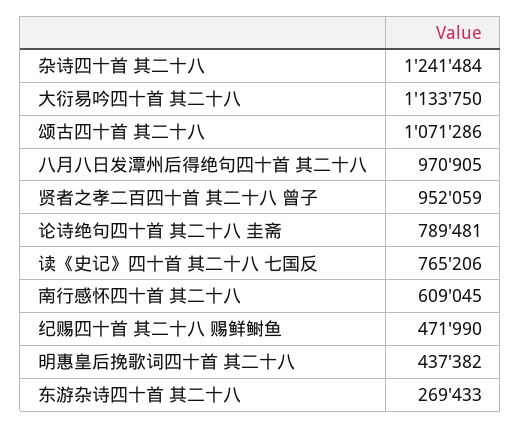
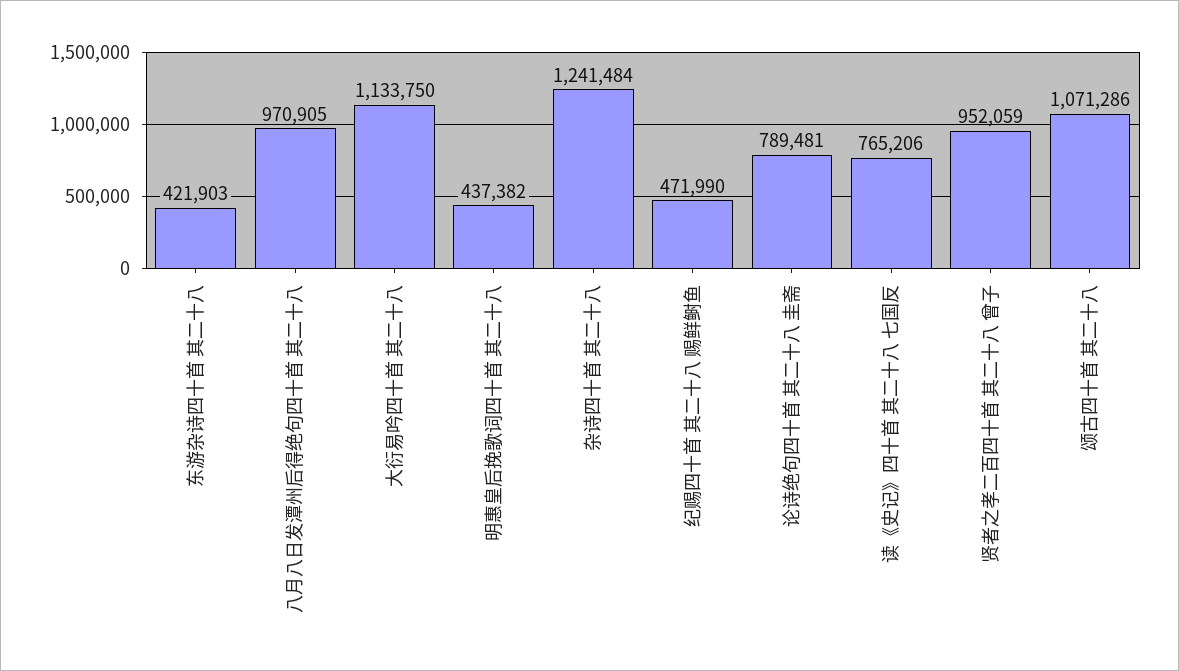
南行感怀四十首 其二十八: 609045 -> none
东游杂诗四十首 其二十八: 269433 -> 421903

